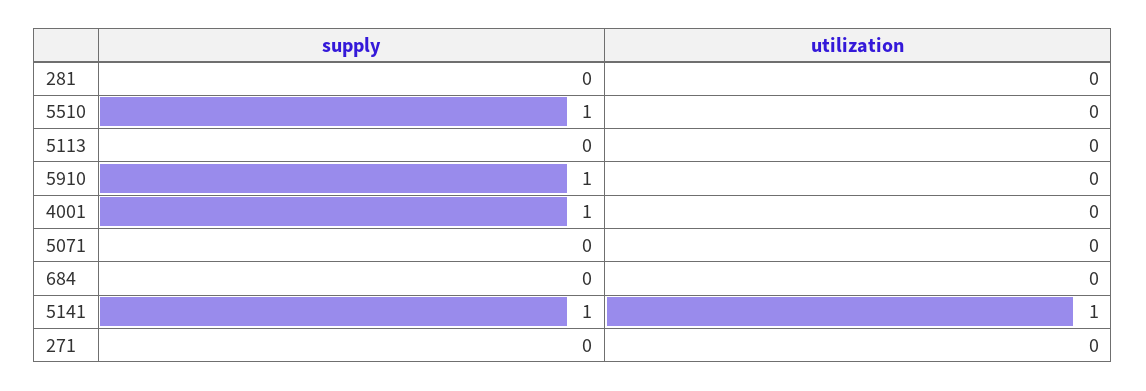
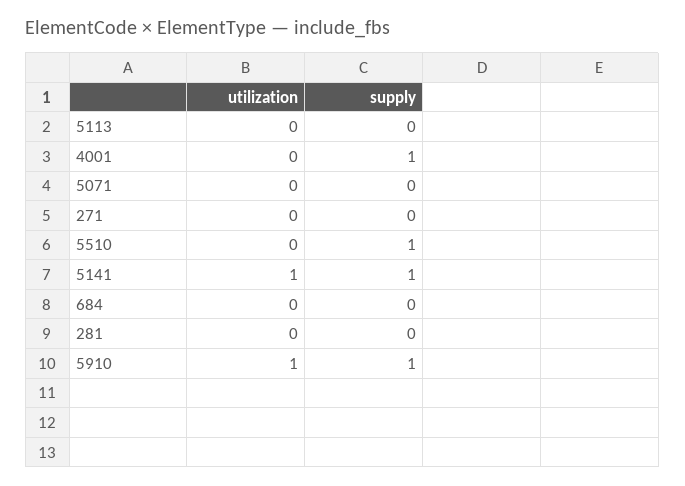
utilization, 5910: 0 -> 1

